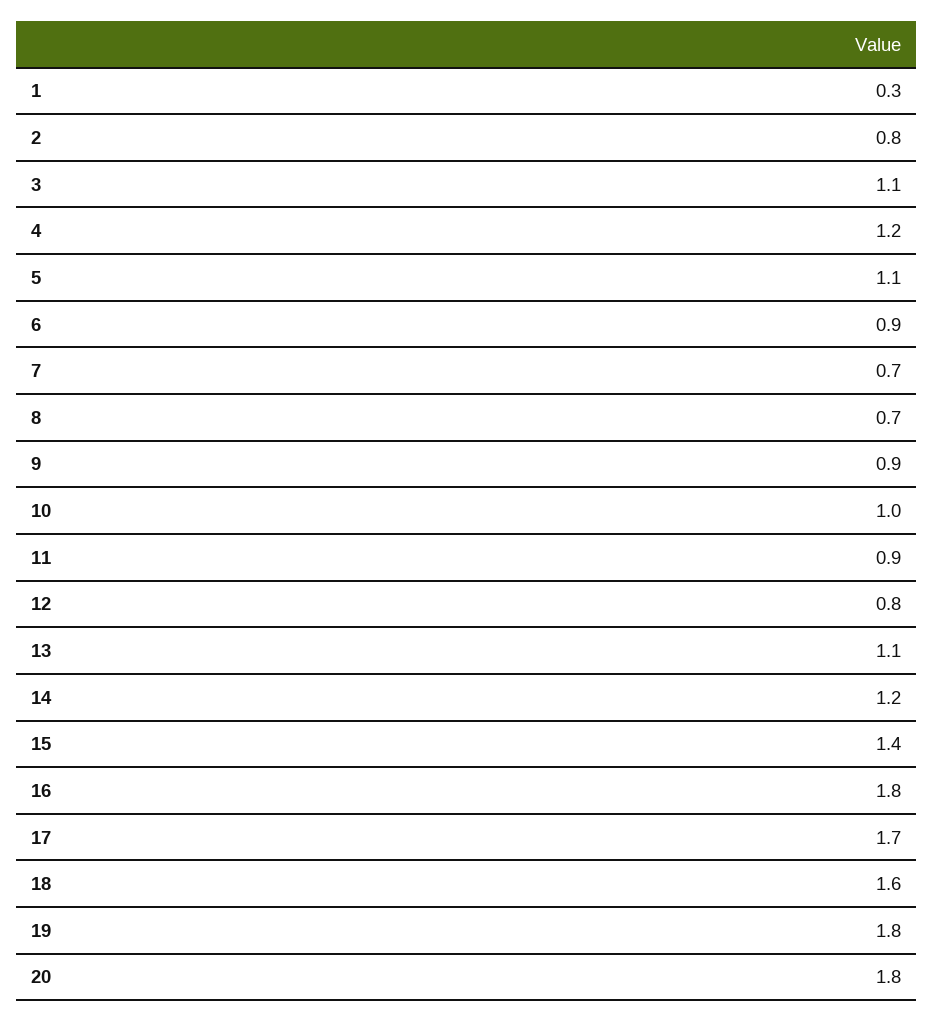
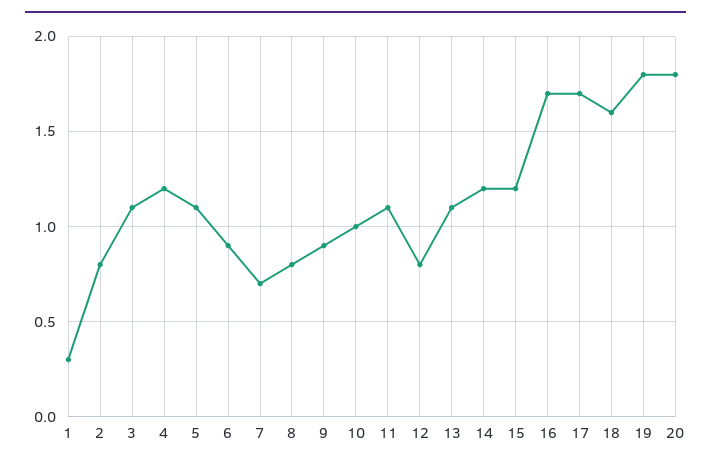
8: 0.7 -> 0.8
11: 0.9 -> 1.1
15: 1.4 -> 1.2
16: 1.8 -> 1.7

